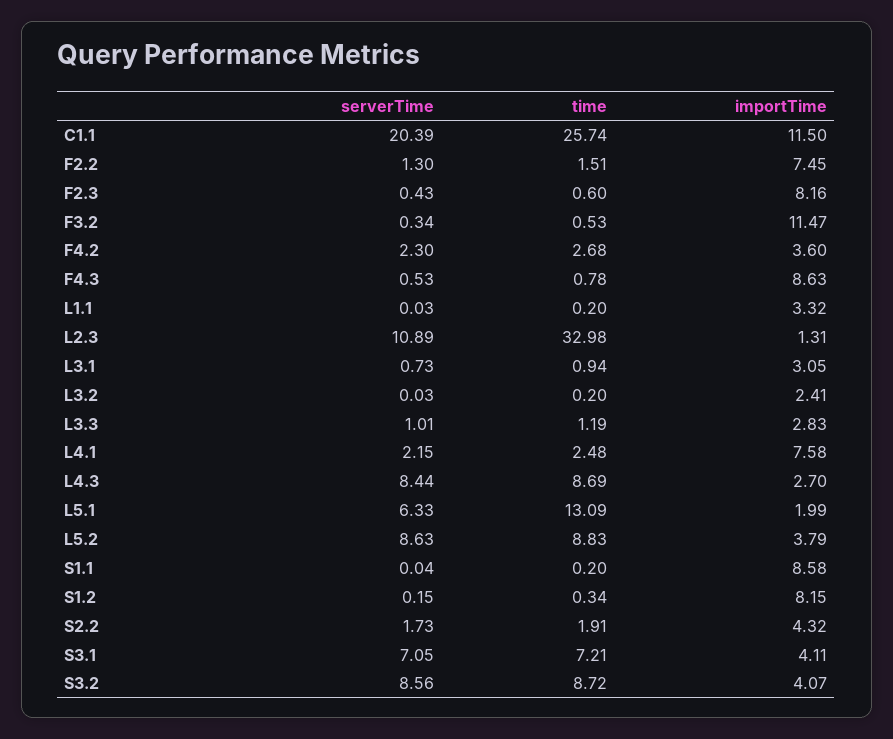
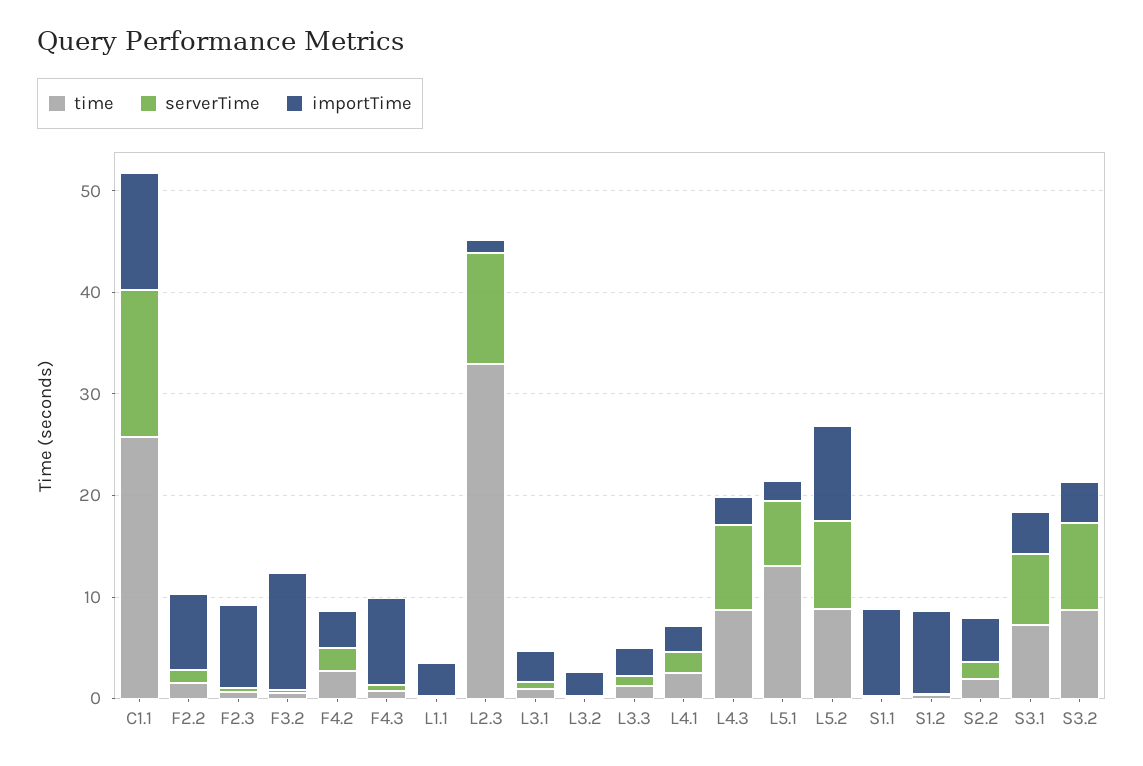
serverTime, C1.1: 20.39 -> 14
importTime, L4.1: 7.58 -> 2
importTime, L5.2: 3.79 -> 10

